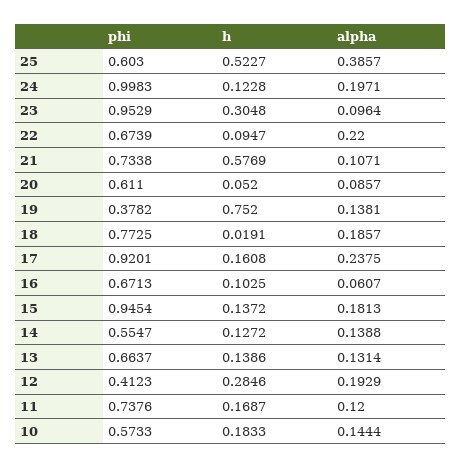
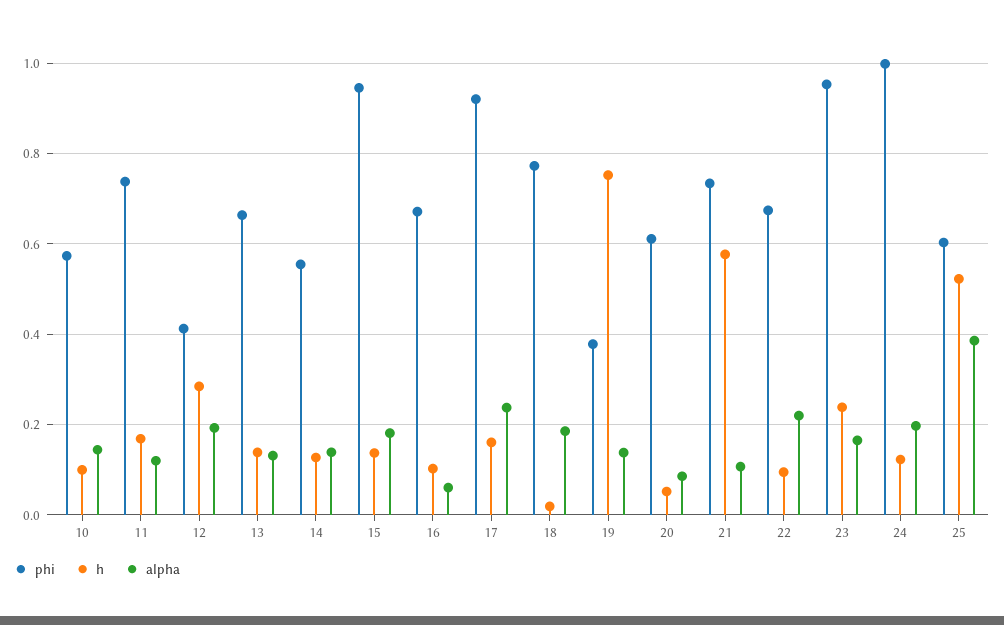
h, 23: 0.3048 -> 0.24
alpha, 23: 0.0964 -> 0.16
h, 10: 0.1833 -> 0.1

